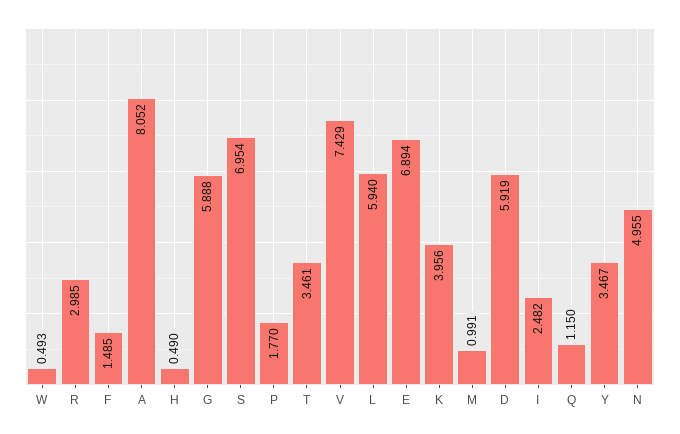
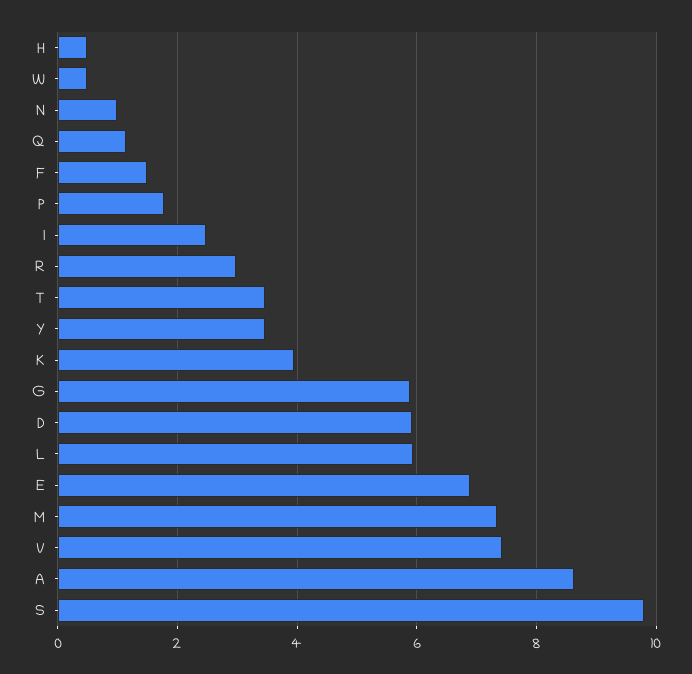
A: 8.052 -> 8.6
S: 6.954 -> 9.8
M: 0.991 -> 7.4
N: 4.955 -> 1

